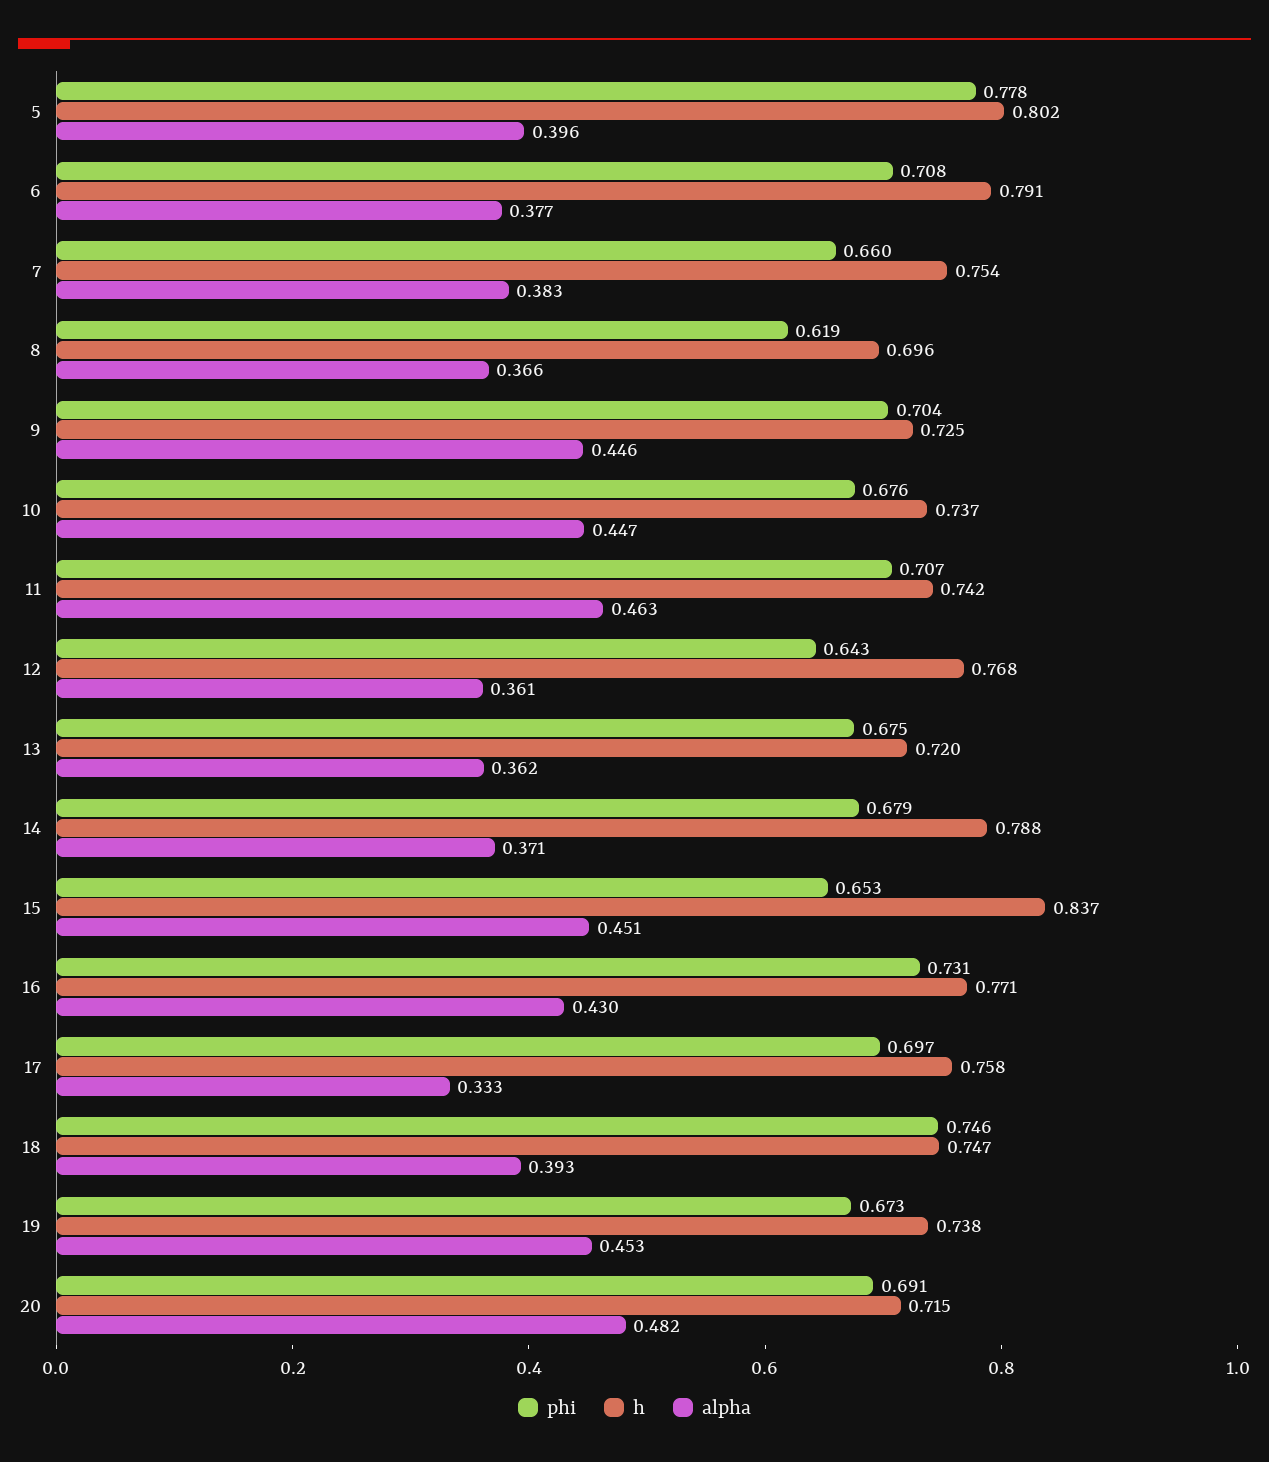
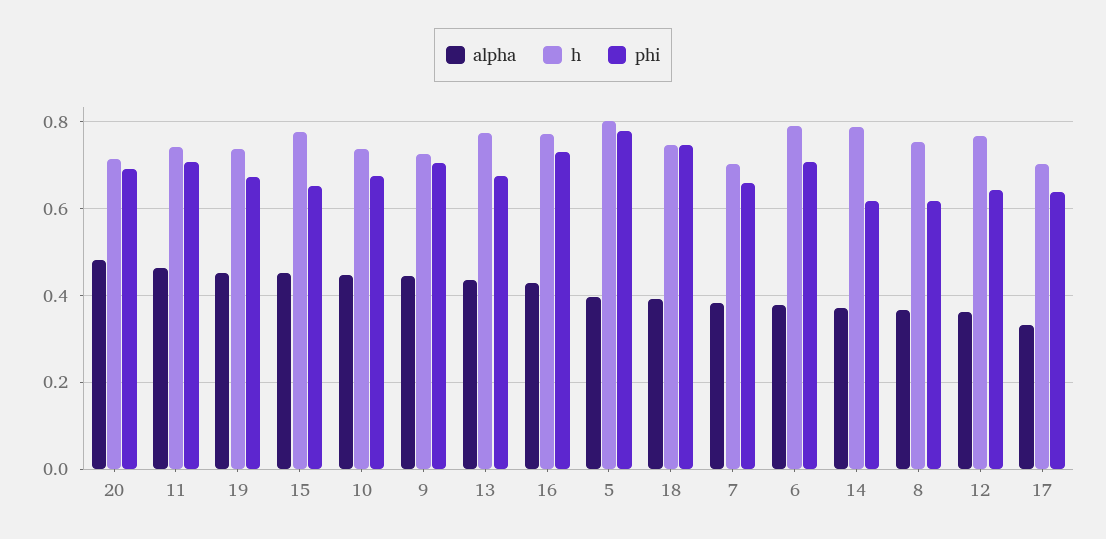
h, 7: 0.754 -> 0.7
h, 8: 0.696 -> 0.76
h, 13: 0.72 -> 0.78
alpha, 13: 0.362 -> 0.44
phi, 14: 0.679 -> 0.62
h, 15: 0.837 -> 0.78
phi, 17: 0.697 -> 0.64
h, 17: 0.758 -> 0.7

